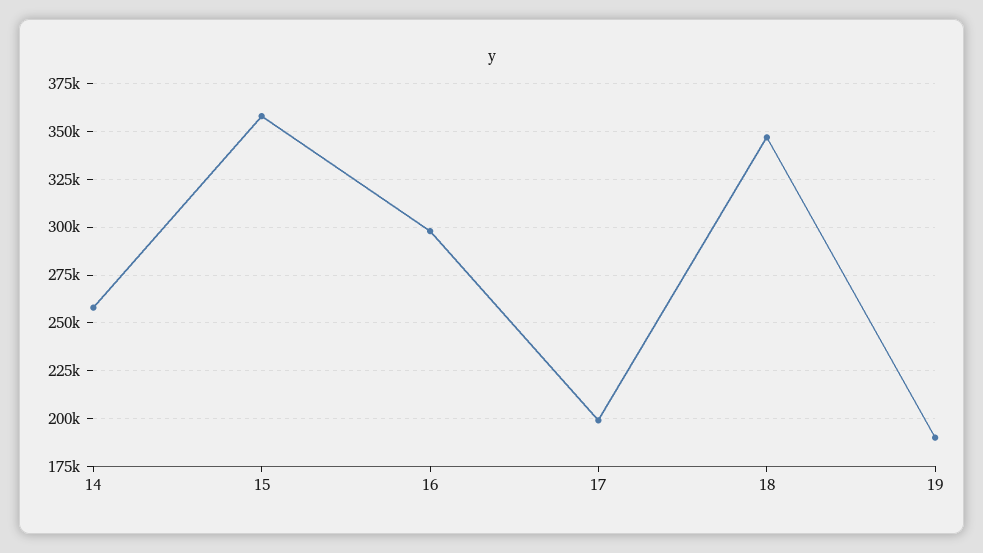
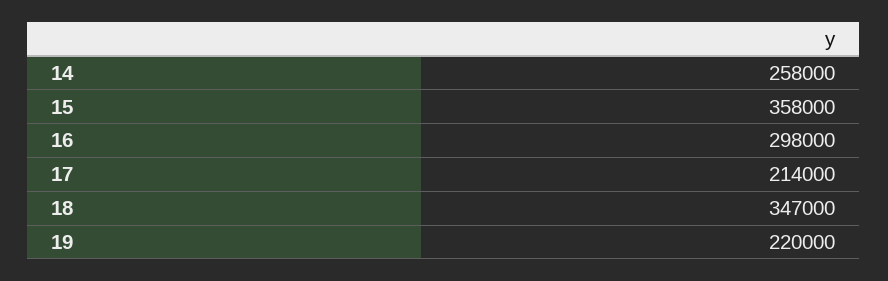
17: 200000 -> 214000
19: 190000 -> 220000

